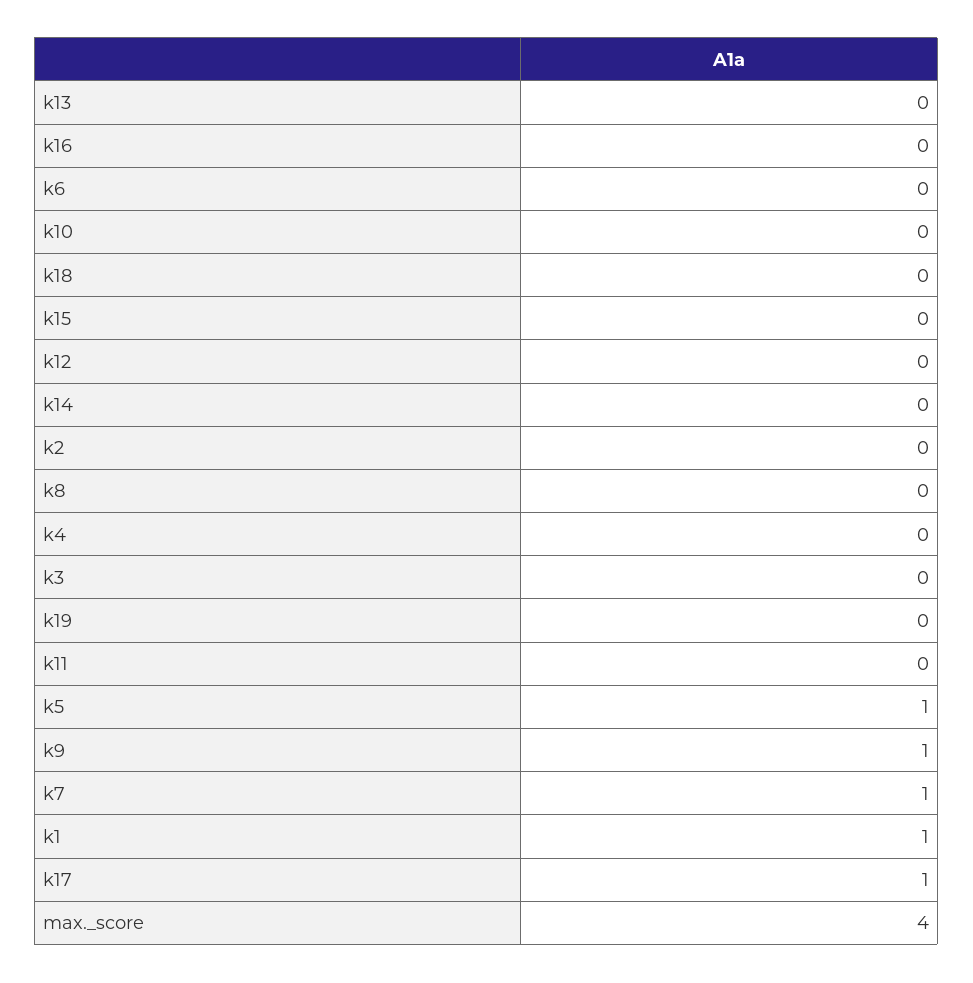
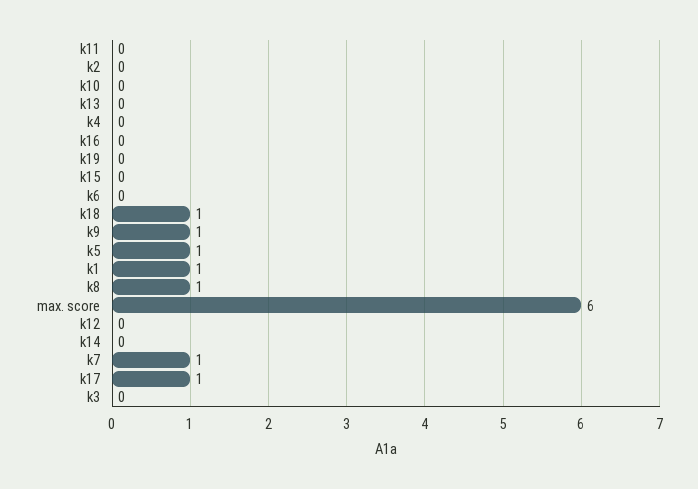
k18: 0 -> 1
k8: 0 -> 1
max._score: 4 -> 6

